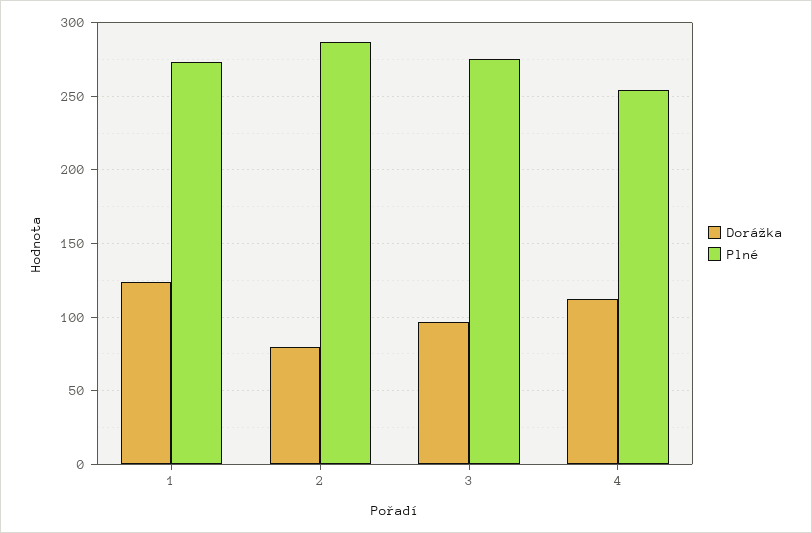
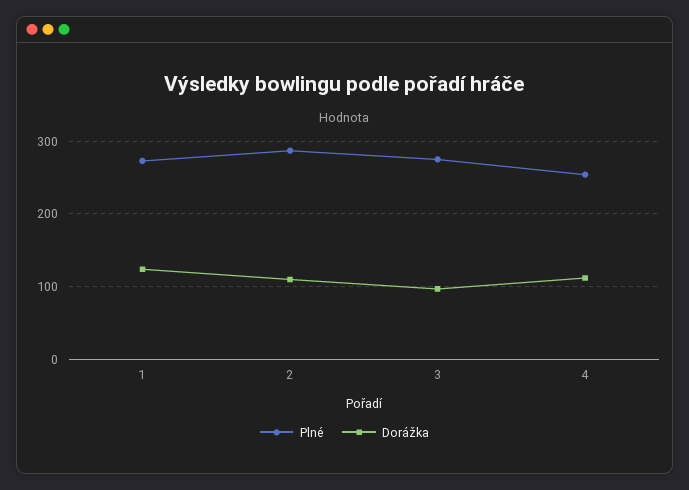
Dorážka, 2: 80 -> 110

